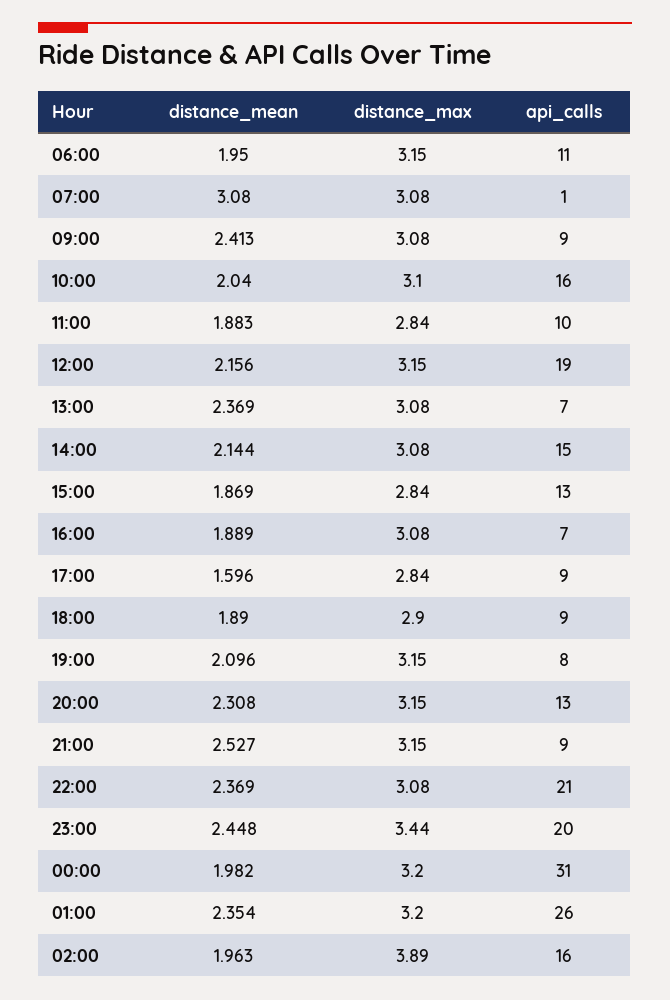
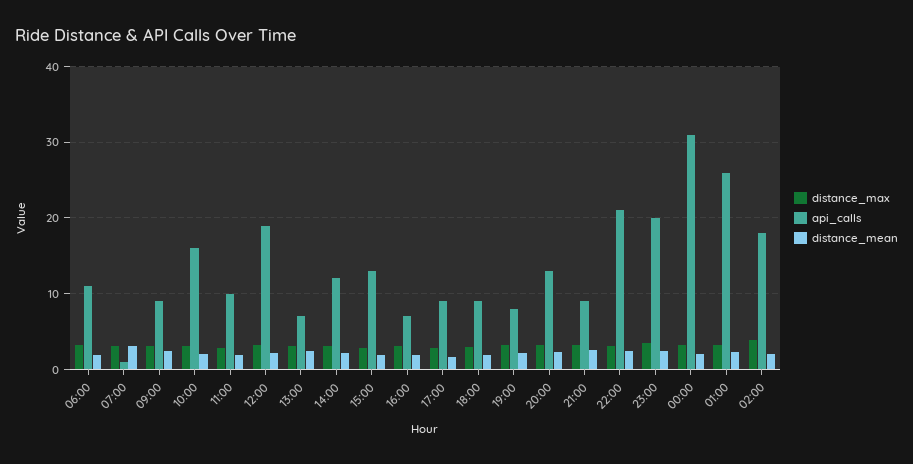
api_calls, 14:00: 15 -> 12
api_calls, 02:00: 16 -> 18

